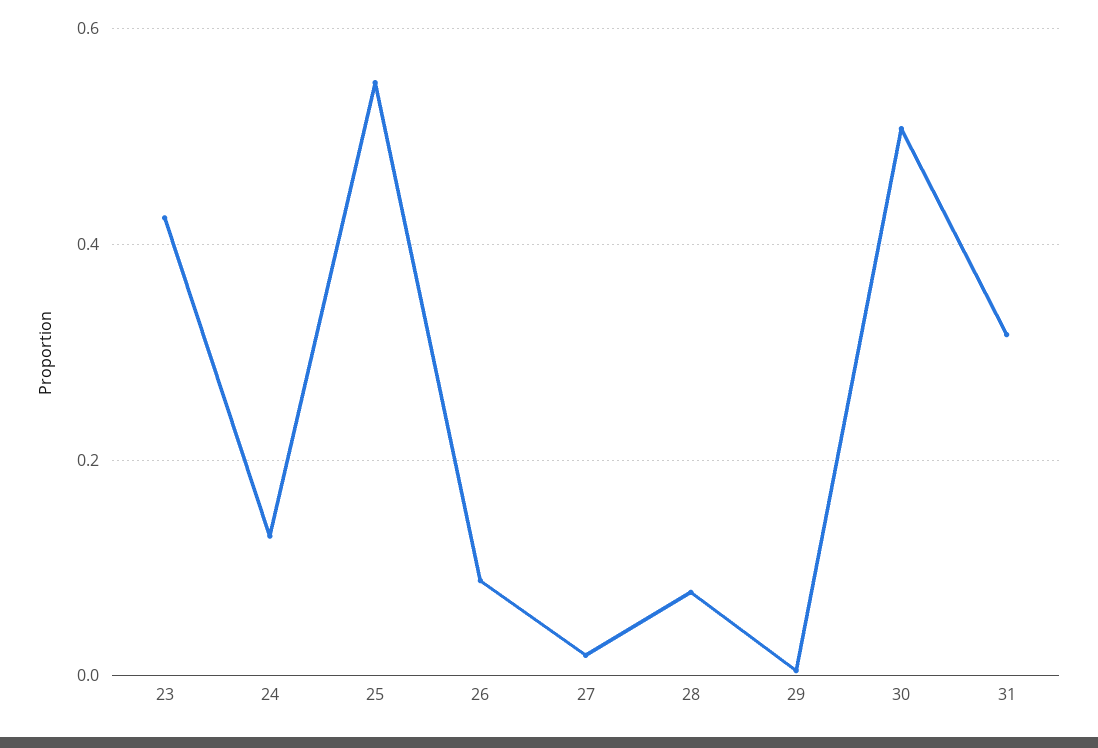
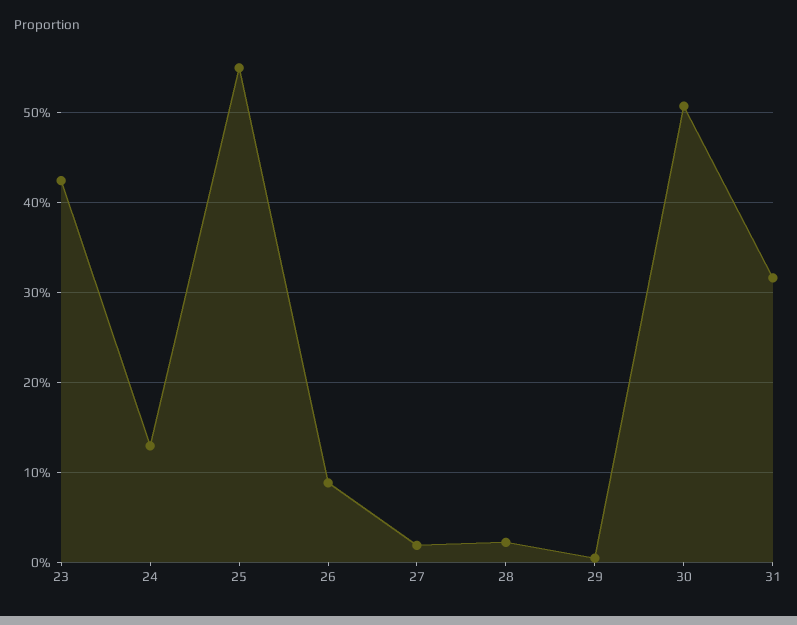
28: 0.08 -> 0.02

